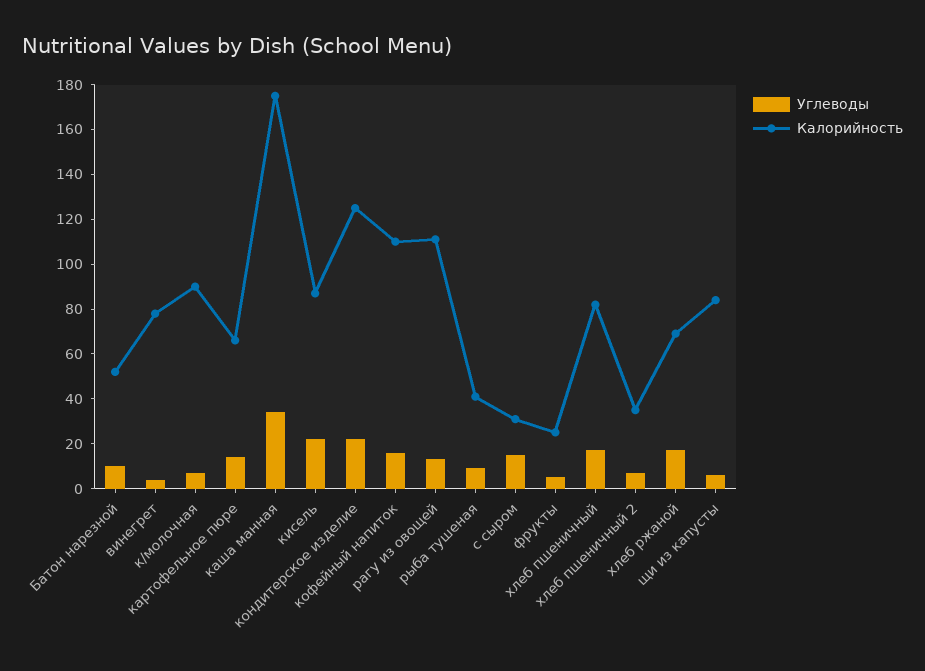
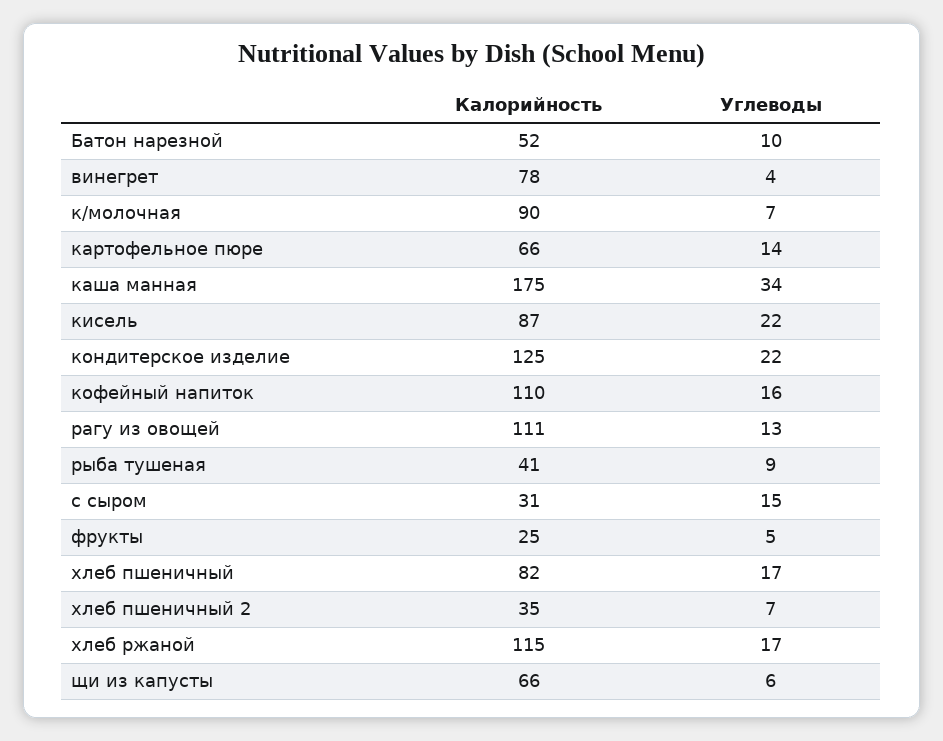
Калорийность, хлеб ржаной: 70 -> 115
Калорийность, щи из капусты: 85 -> 66

